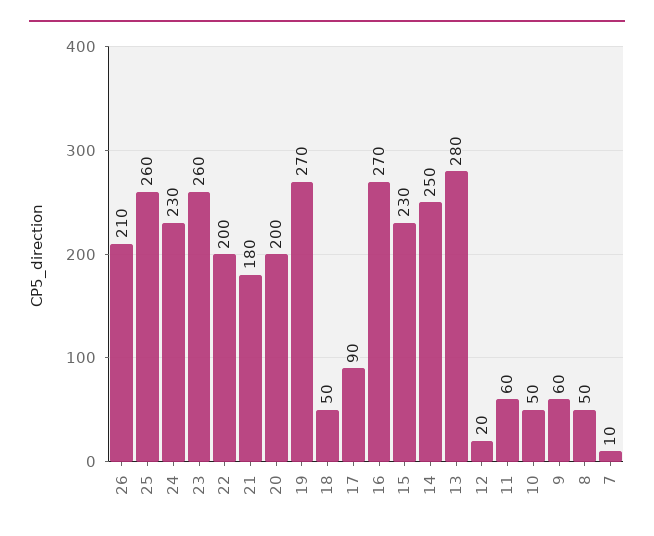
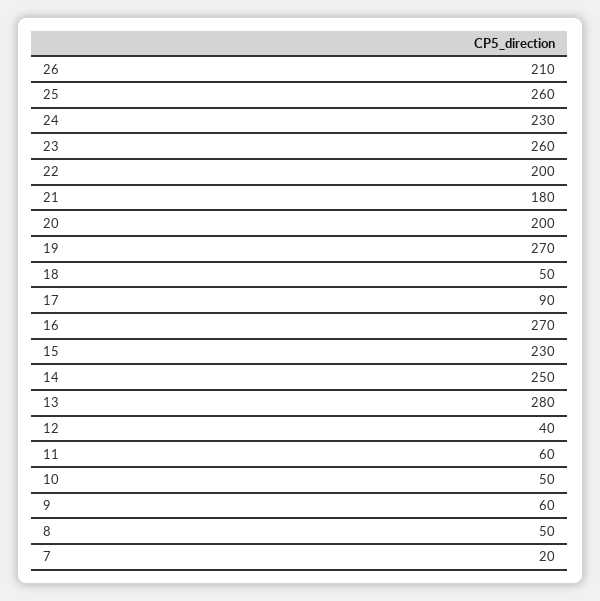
12: 20 -> 40
7: 10 -> 20

